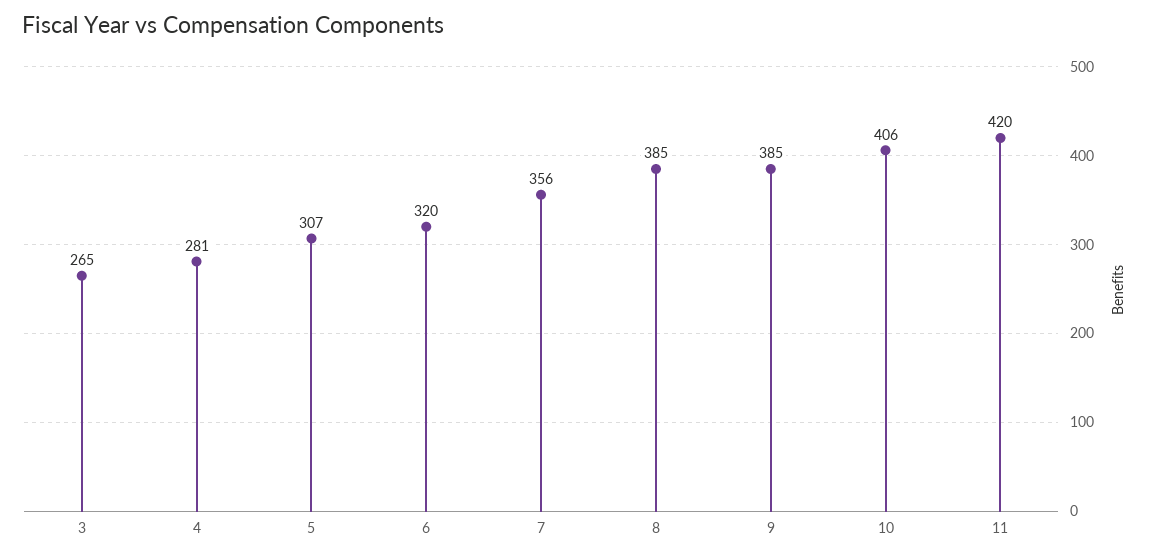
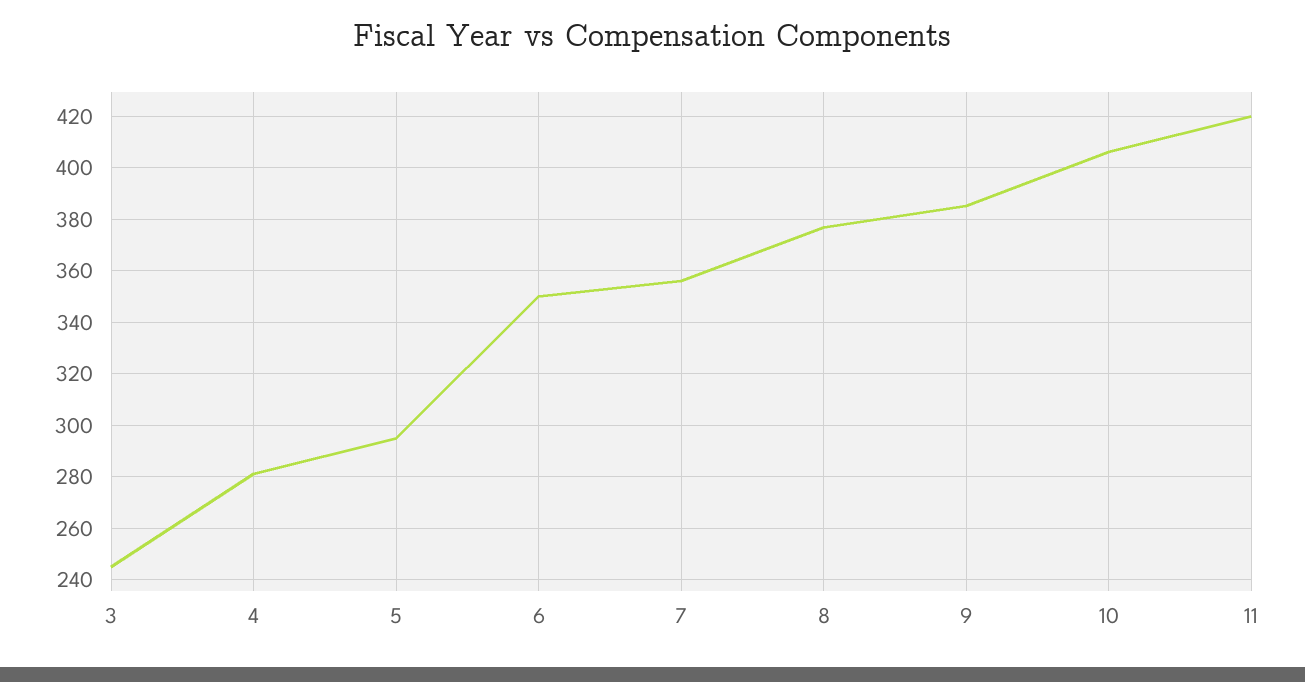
3: 265 -> 245
5: 307 -> 295
6: 320 -> 350
8: 385 -> 377.5

